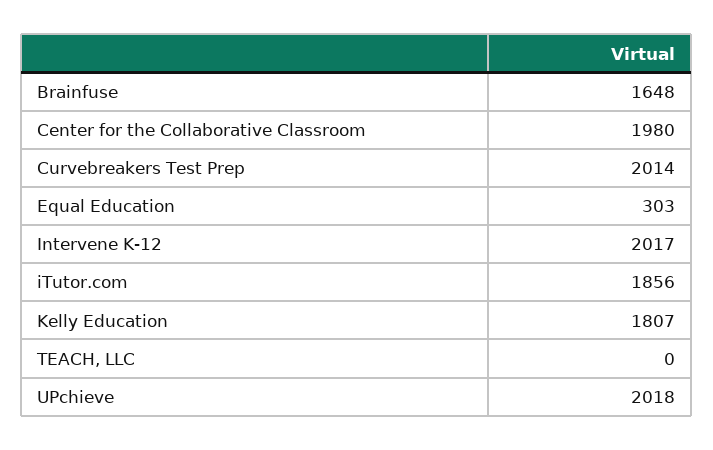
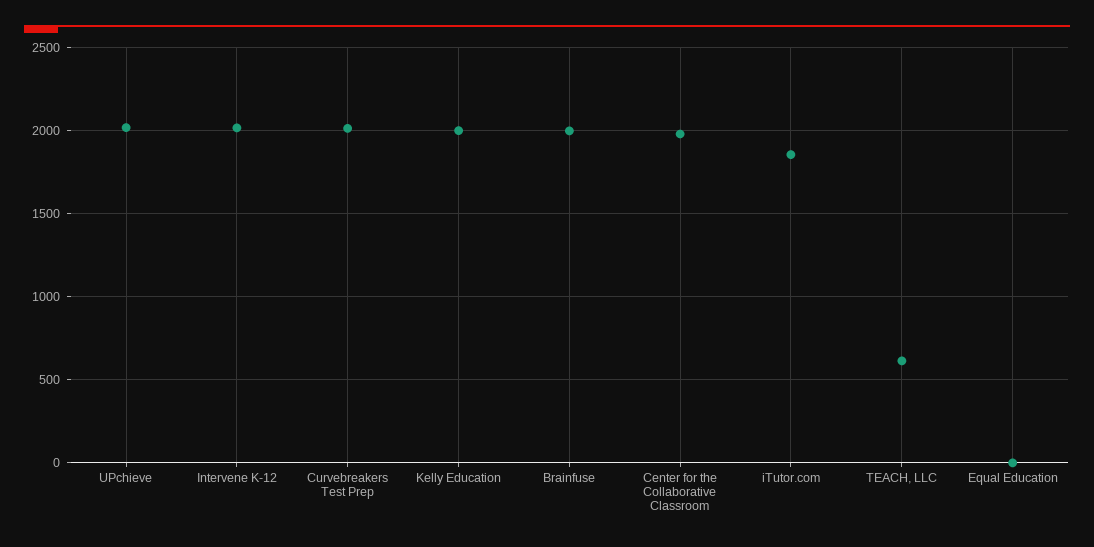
Brainfuse: 1648 -> 2000
Equal Education: 303 -> 0
Kelly Education: 1807 -> 2000
TEACH, LLC: 0 -> 600

